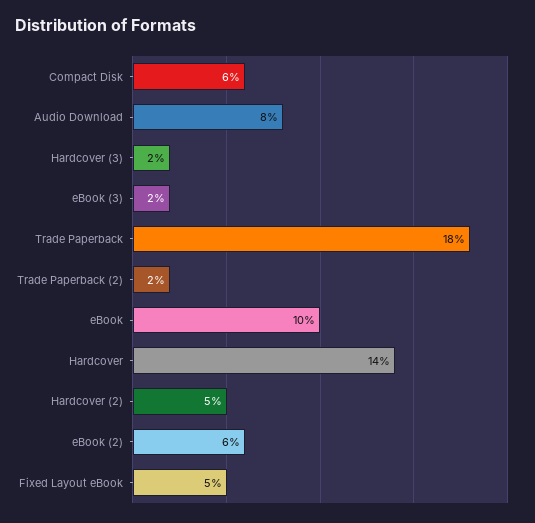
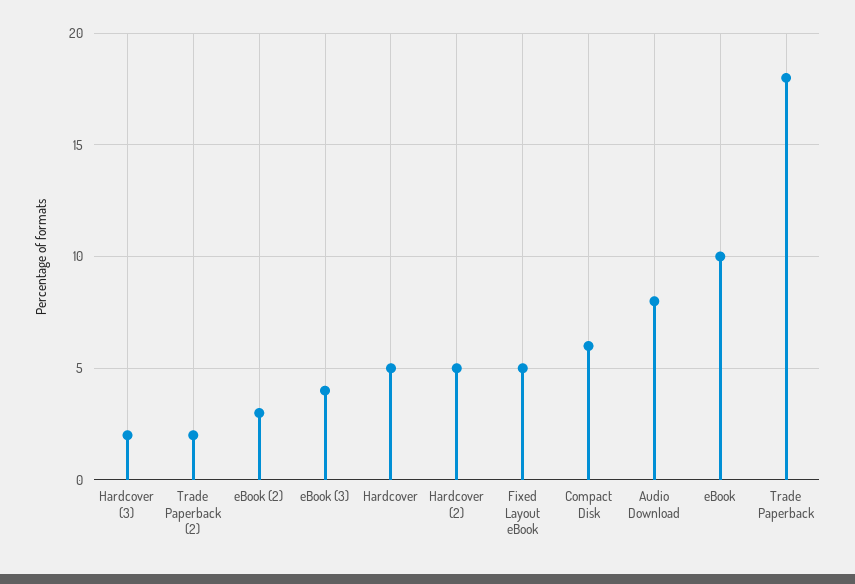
eBook (3): 2 -> 4
Hardcover: 14 -> 5
eBook (2): 6 -> 3

